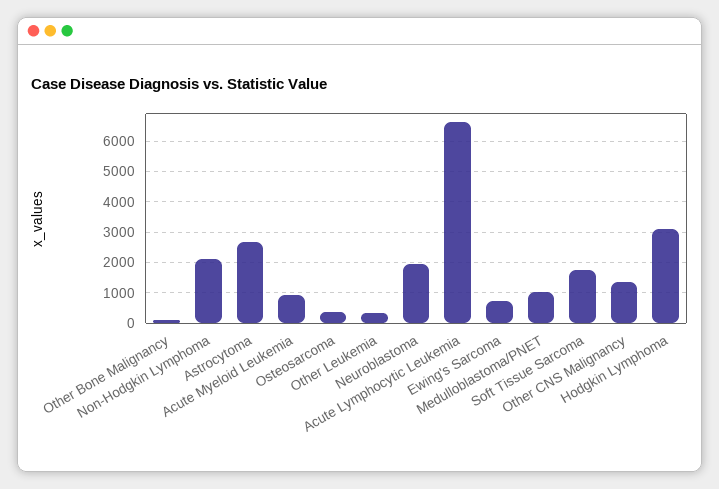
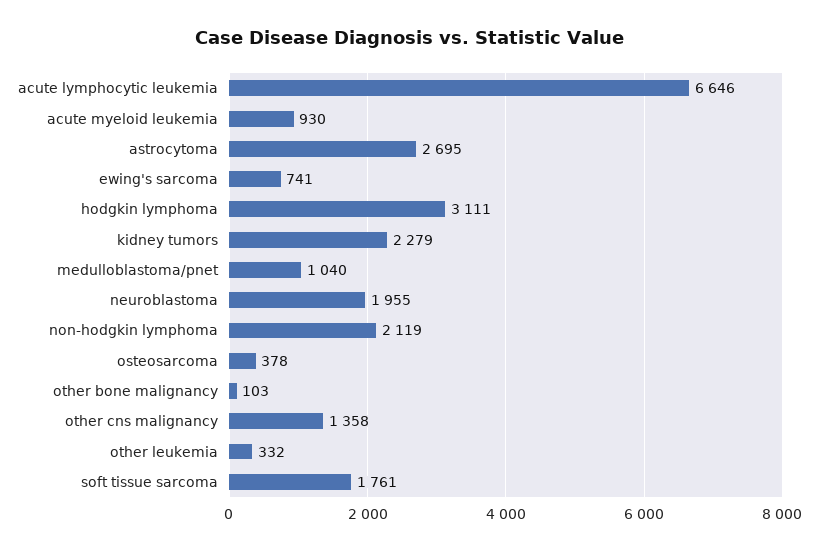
kidney tumors: none -> 2279

